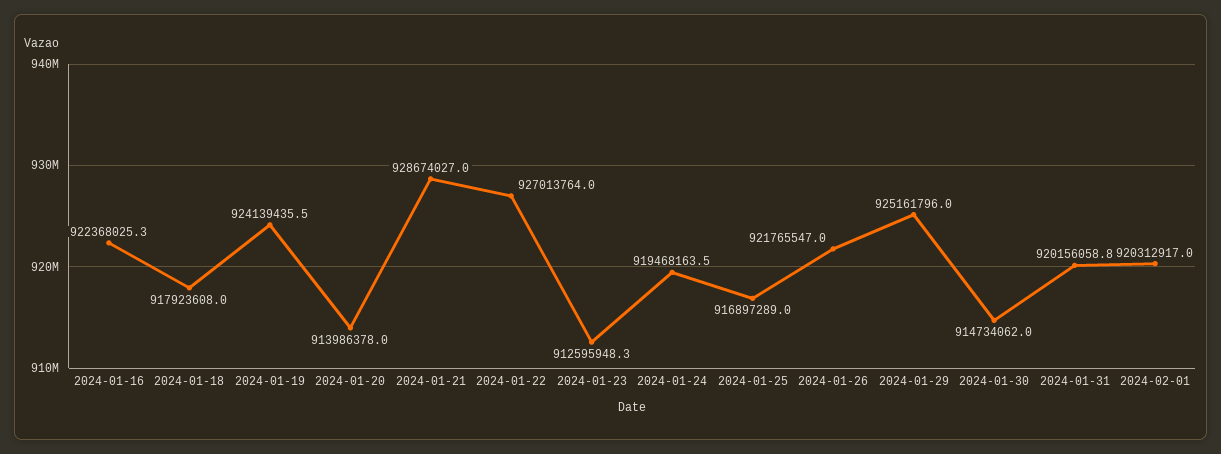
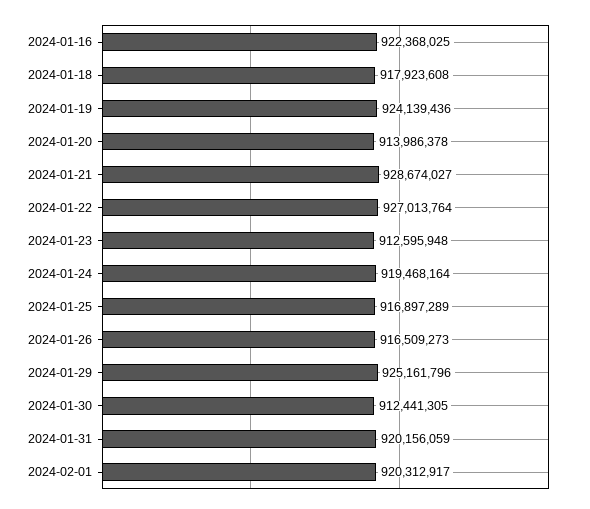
2024-01-26: 921765547 -> 916509273
2024-01-30: 914734062 -> 912441305

